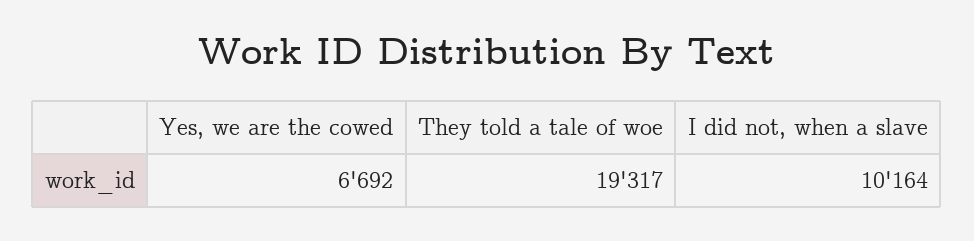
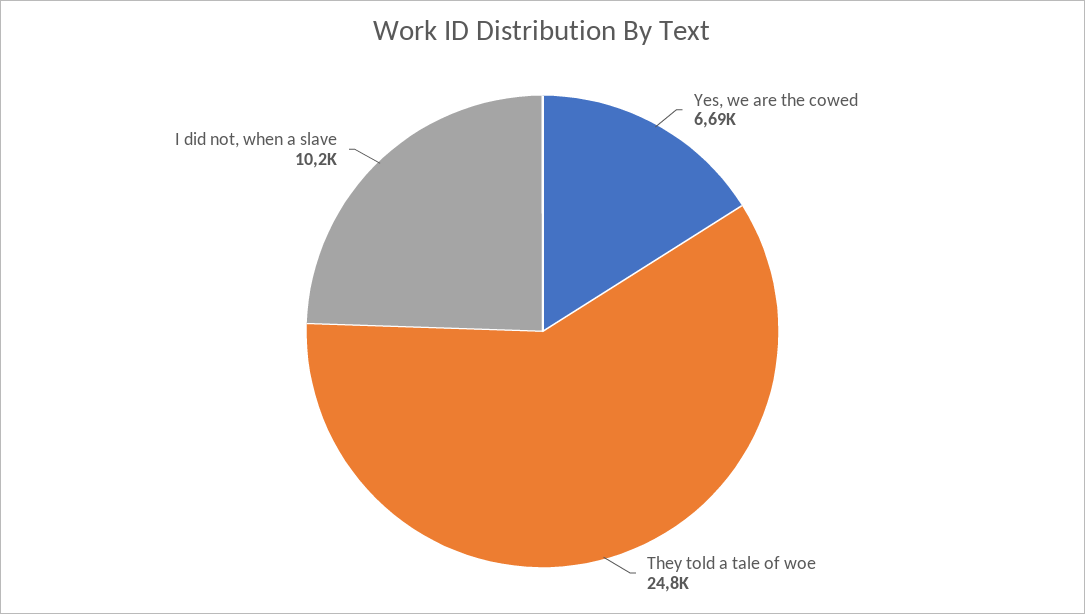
They told a tale of woe: 19317 -> 24800

